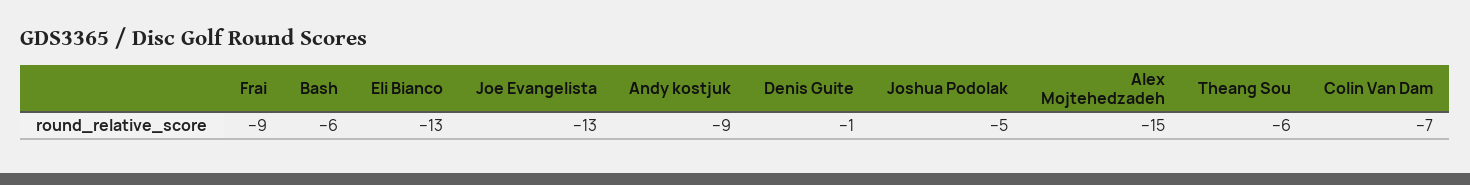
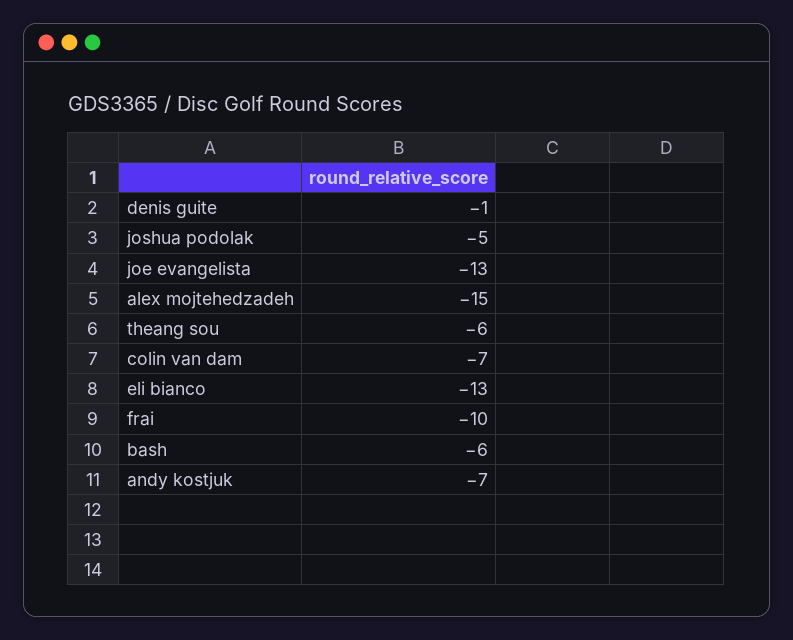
Frai: -9 -> -10
Andy kostjuk: -9 -> -7

